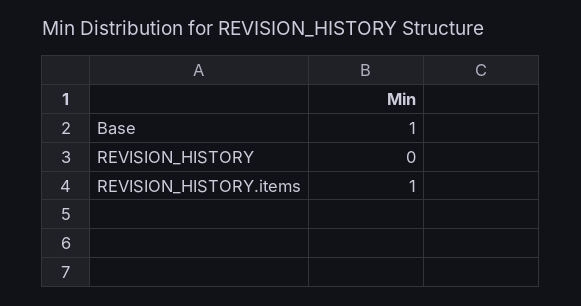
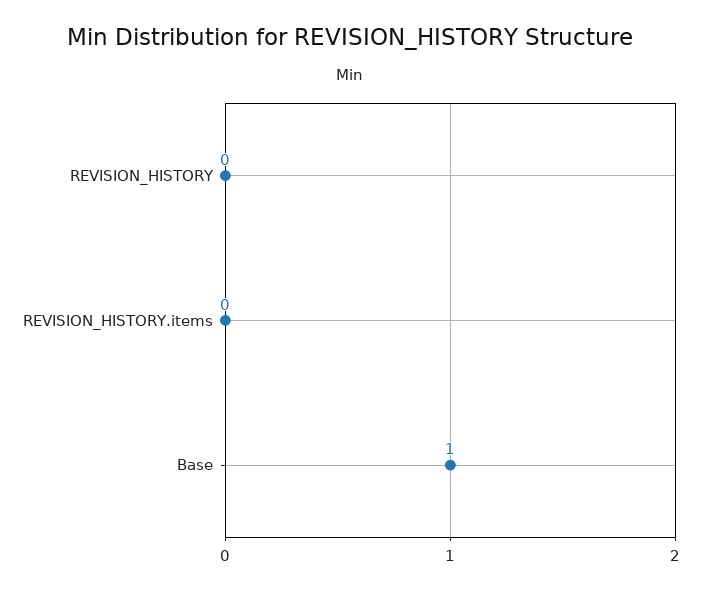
REVISION_HISTORY.items: 1 -> 0

